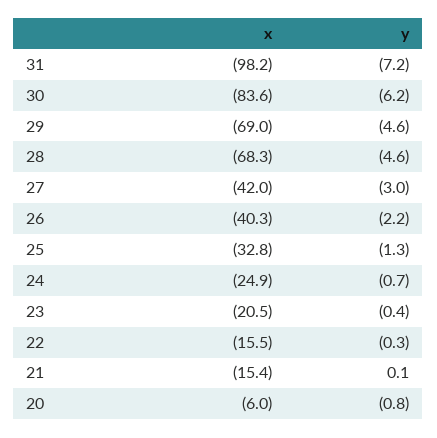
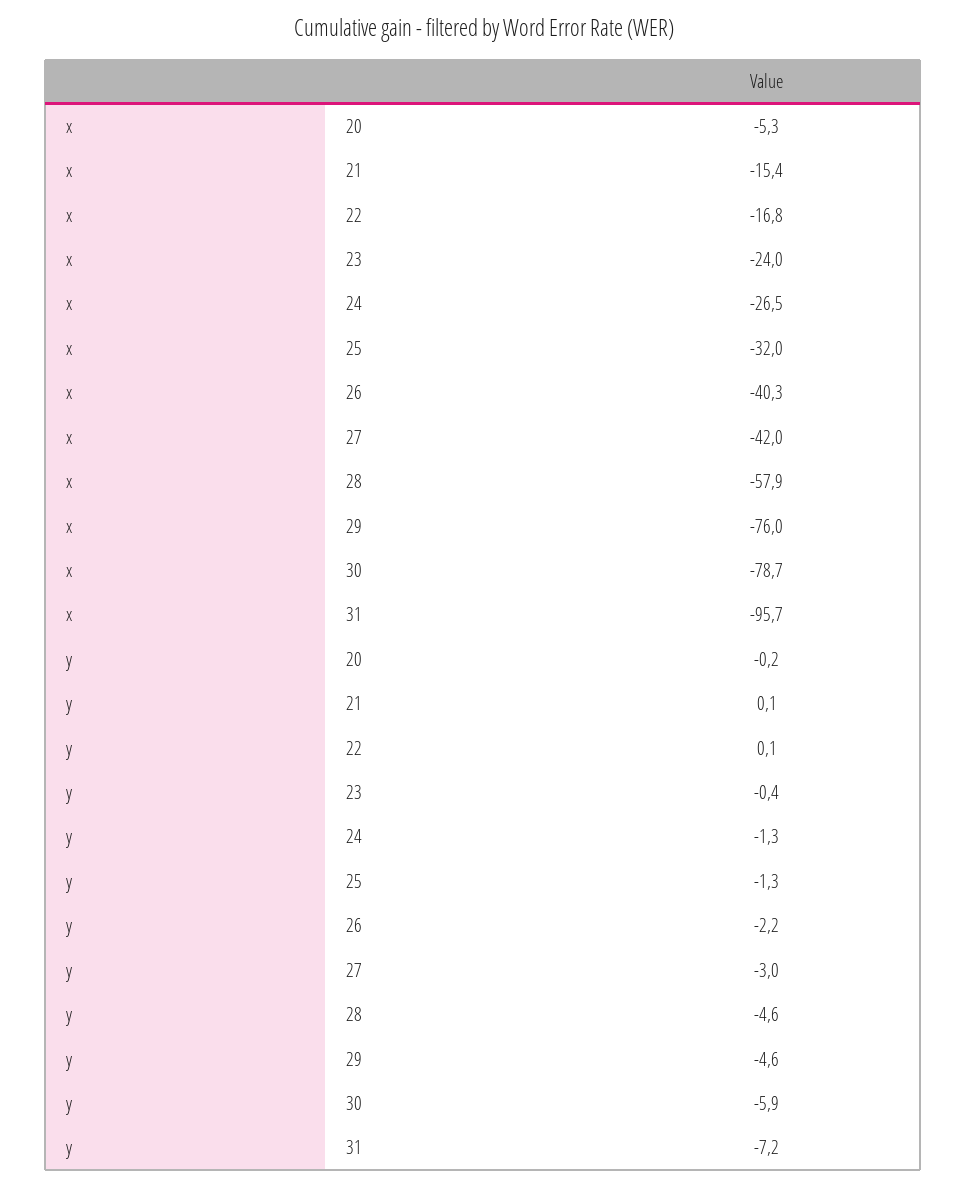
x, 31: -98.2 -> -95.7
x, 30: -83.6 -> -78.7
y, 30: -6.2 -> -5.9
x, 29: -69 -> -76
x, 28: -68.3 -> -57.9
x, 25: -32.8 -> -32
x, 24: -24.9 -> -26.5
y, 24: -0.7 -> -1.3
x, 23: -20.5 -> -24
x, 22: -15.5 -> -16.8
y, 22: -0.3 -> 0.1
x, 20: -6 -> -5.3
y, 20: -0.8 -> -0.2

